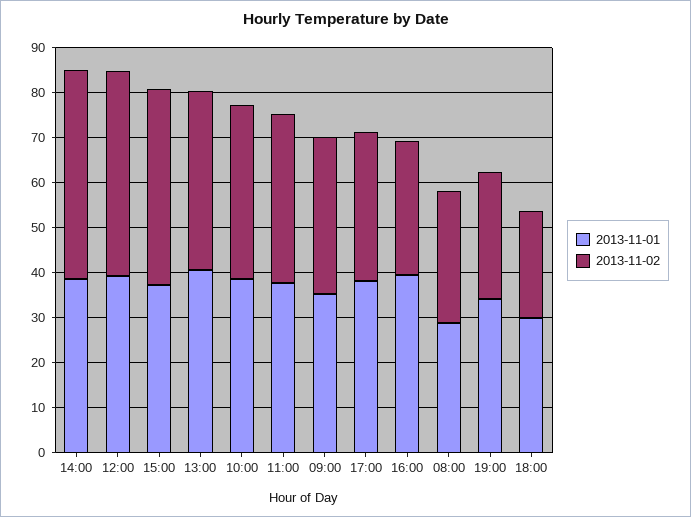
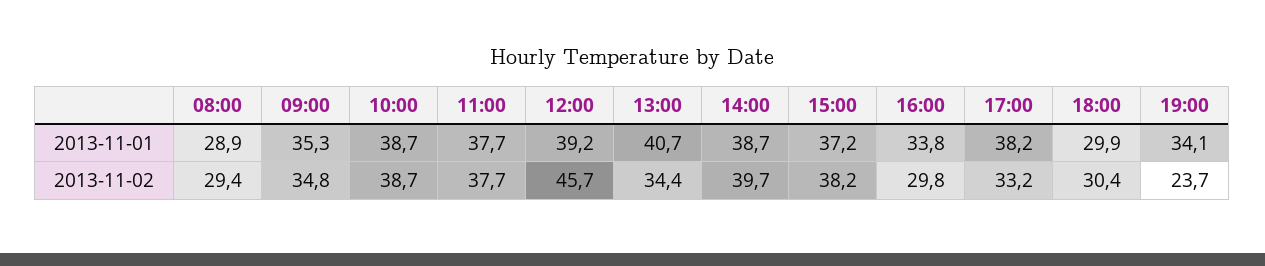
2013-11-02, 14:00: 46 -> 39.7
2013-11-02, 15:00: 44 -> 38.2
2013-11-02, 13:00: 40 -> 34.4
2013-11-01, 16:00: 40 -> 33.8
2013-11-02, 19:00: 28 -> 23.7
2013-11-02, 18:00: 24 -> 30.4

